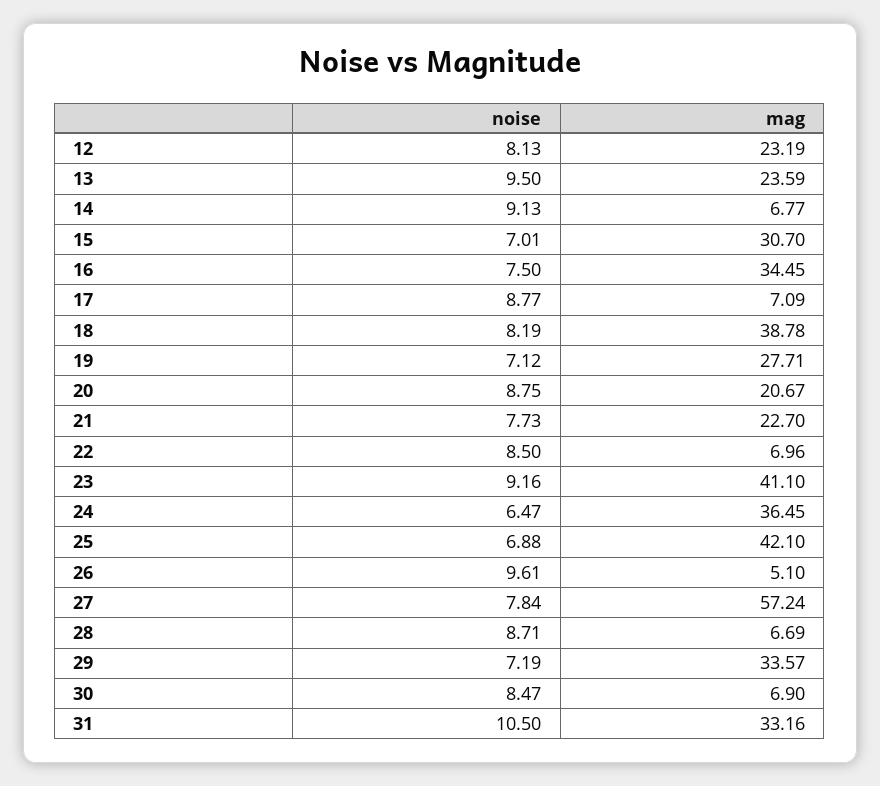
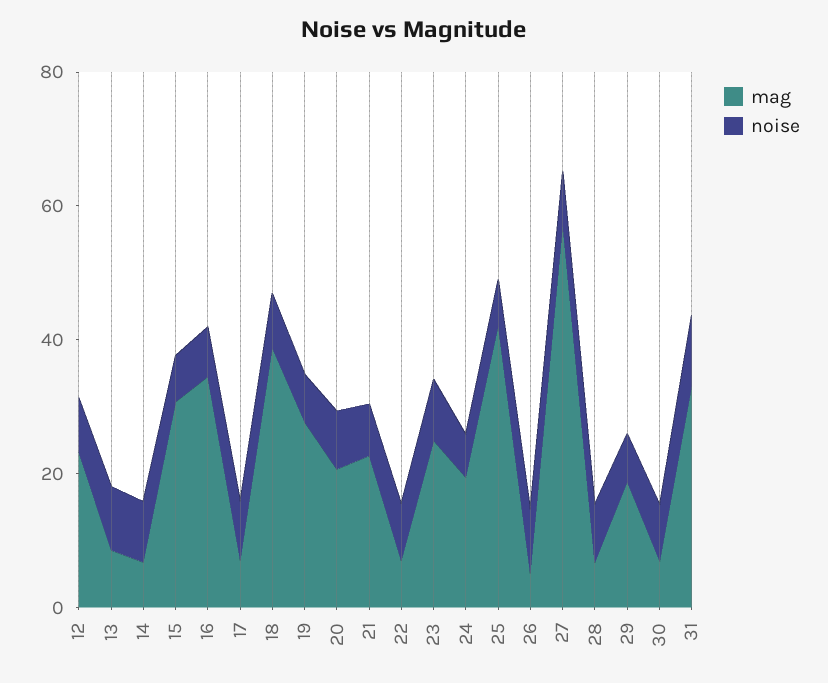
mag, 13: 23.59 -> 10
mag, 23: 41.1 -> 25
mag, 24: 36.45 -> 20
mag, 29: 33.57 -> 20

